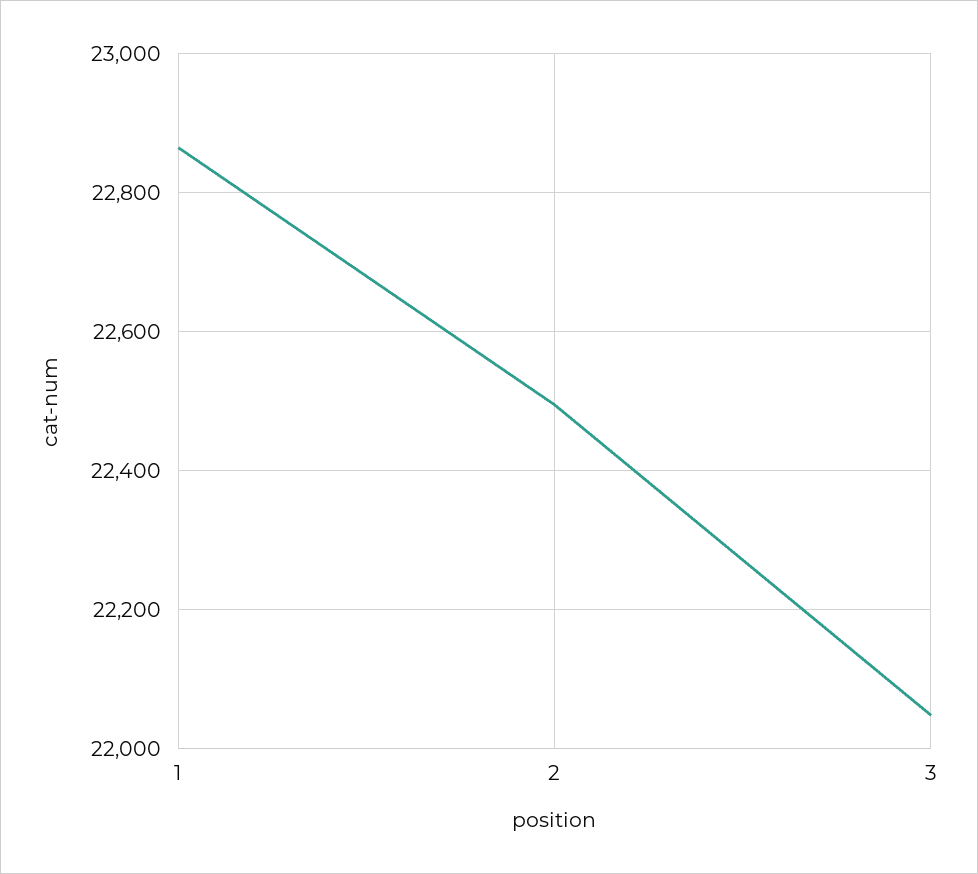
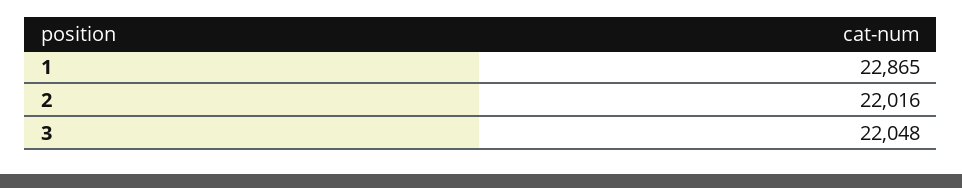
2: 22500 -> 22016

